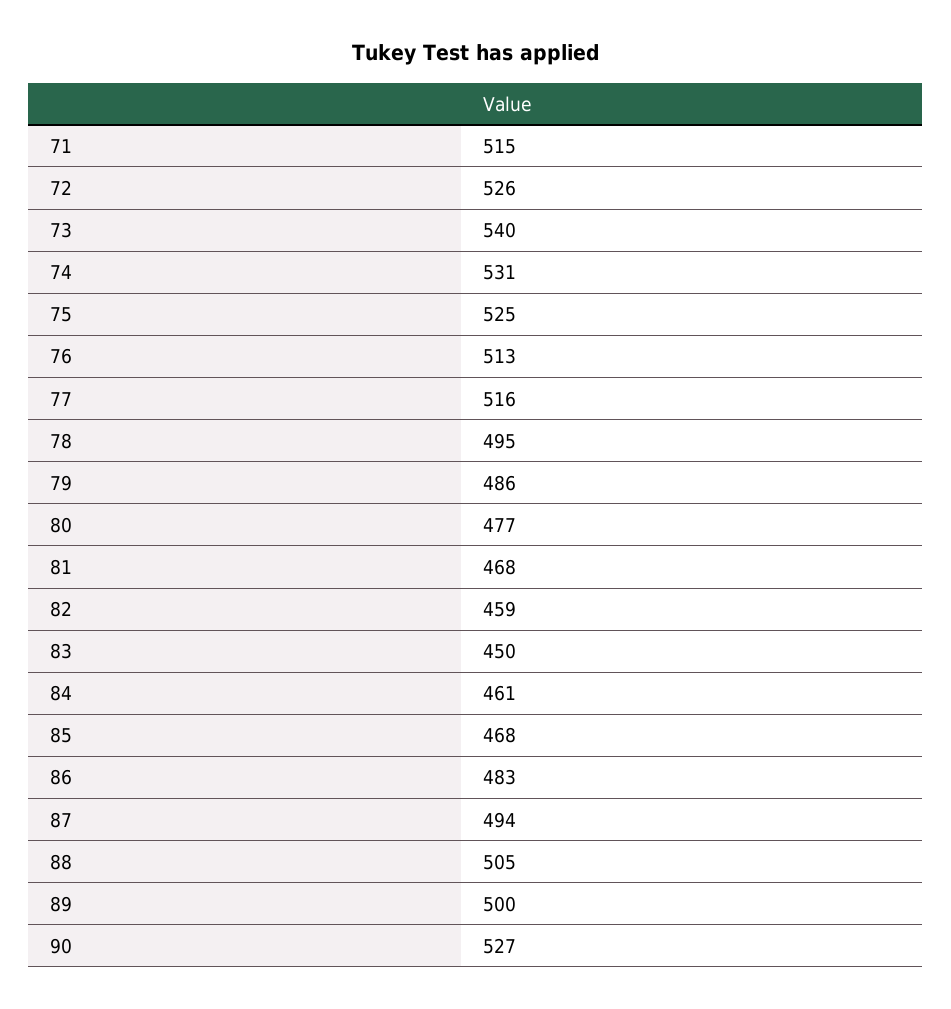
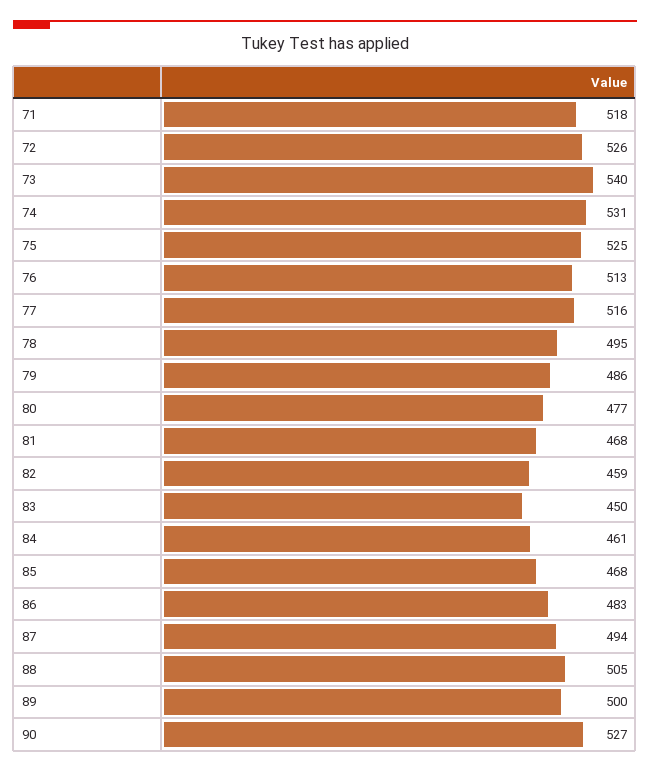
71: 515 -> 518

